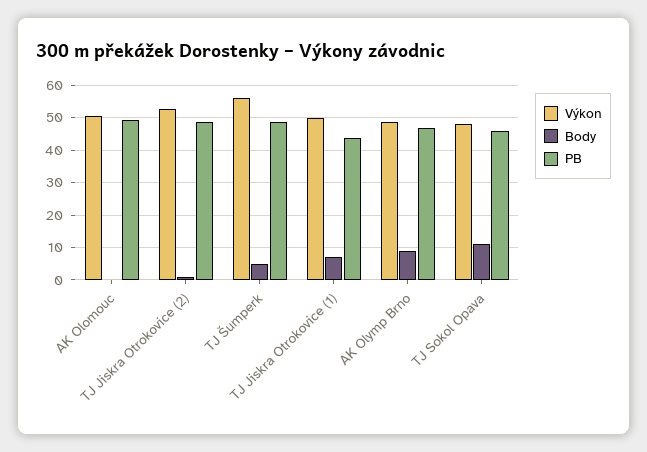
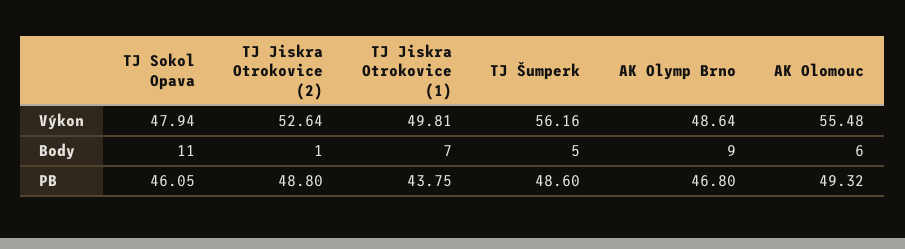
Výkon, AK Olomouc: 50 -> 55.48
Body, AK Olomouc: 0 -> 6

